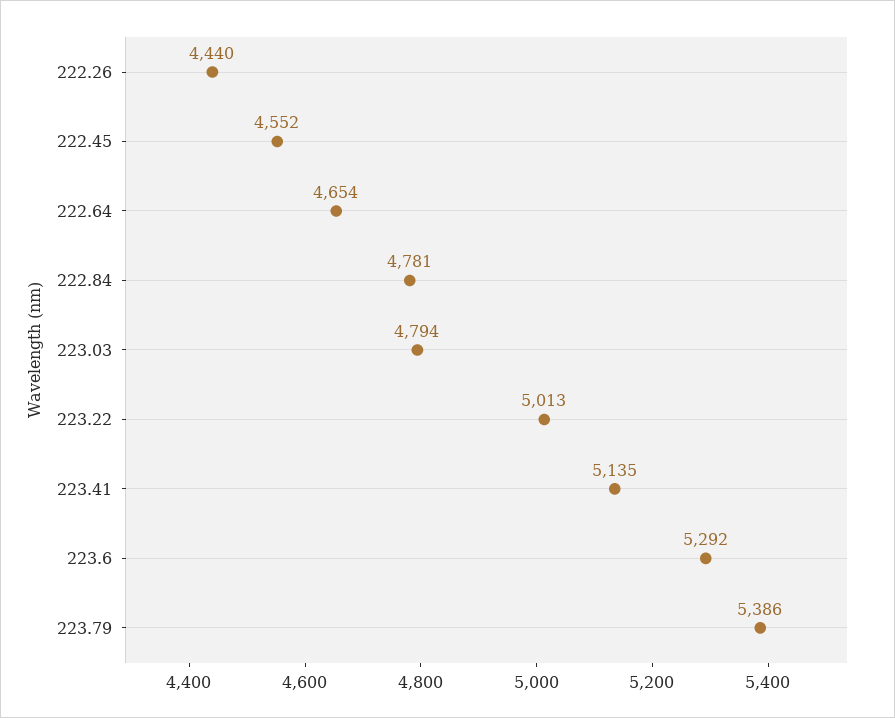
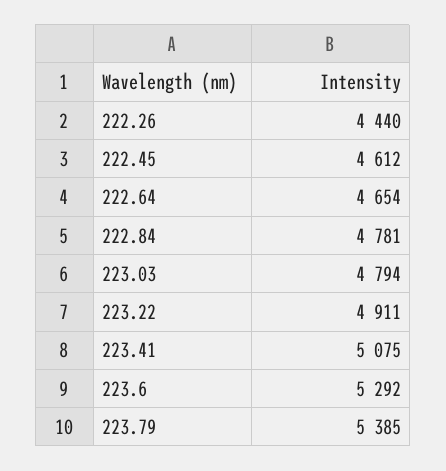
222.45: 4552 -> 4612
223.22: 5013 -> 4911
223.41: 5135 -> 5075
223.79: 5386 -> 5385

